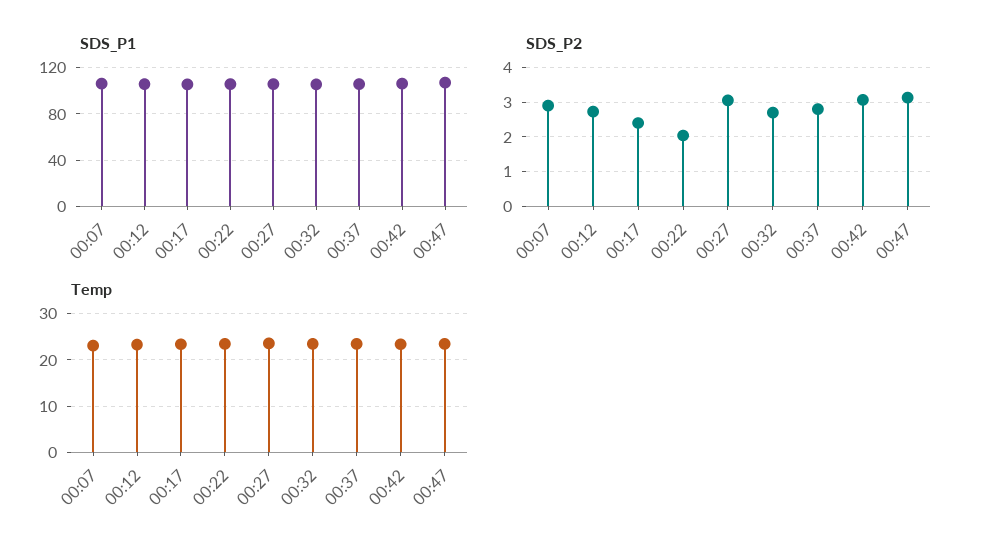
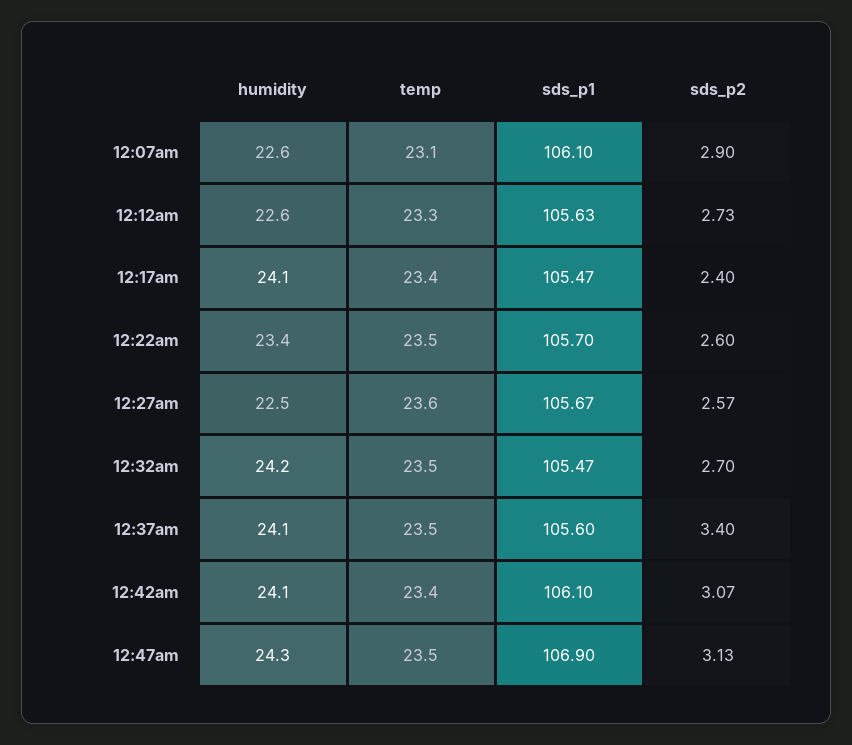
SDS_P2, 00:22: 2 -> 2.6
SDS_P2, 00:27: 3 -> 2.57
SDS_P2, 00:37: 2.8 -> 3.4
humidity, 00:07: none -> 22.6
humidity, 00:12: none -> 22.6
humidity, 00:17: none -> 24.1
humidity, 00:22: none -> 23.4
humidity, 00:27: none -> 22.5
humidity, 00:32: none -> 24.2
humidity, 00:37: none -> 24.1
humidity, 00:42: none -> 24.1
humidity, 00:47: none -> 24.3

